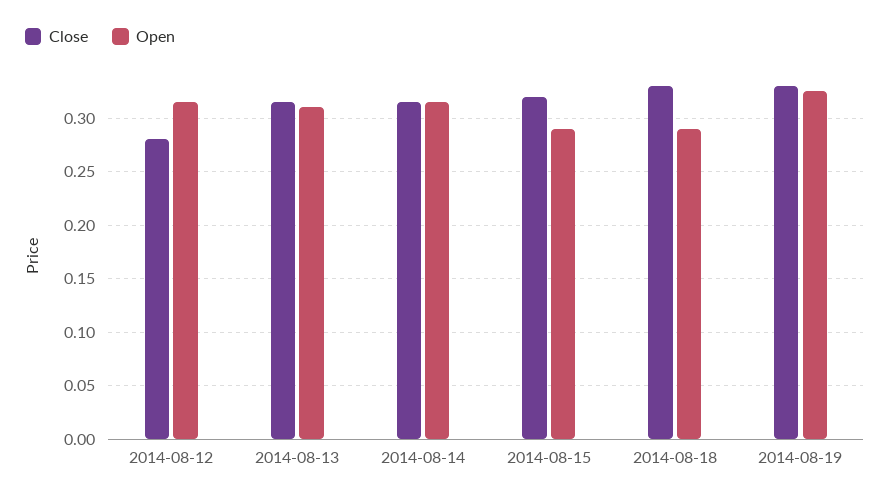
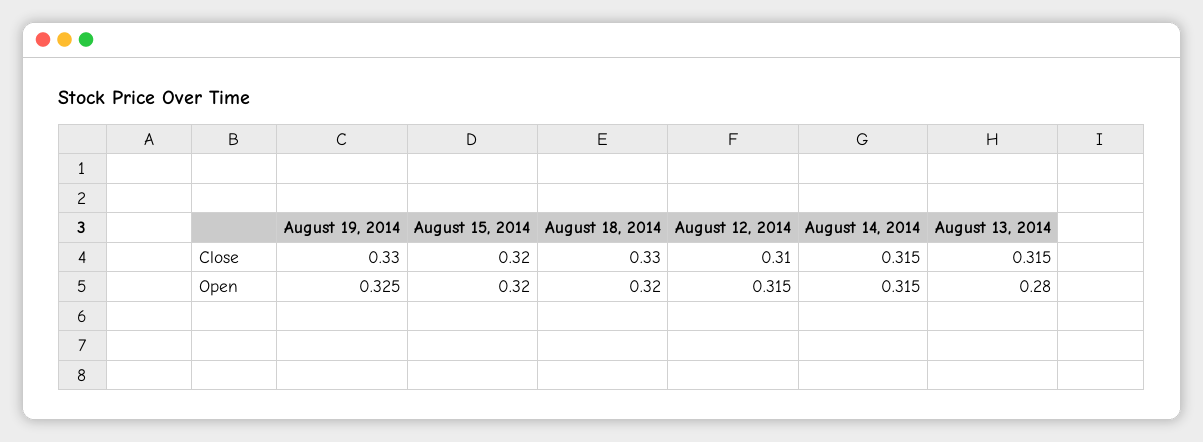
Close, 2014-08-12: 0.28 -> 0.31
Open, 2014-08-13: 0.31 -> 0.28
Open, 2014-08-15: 0.29 -> 0.32
Open, 2014-08-18: 0.29 -> 0.32

